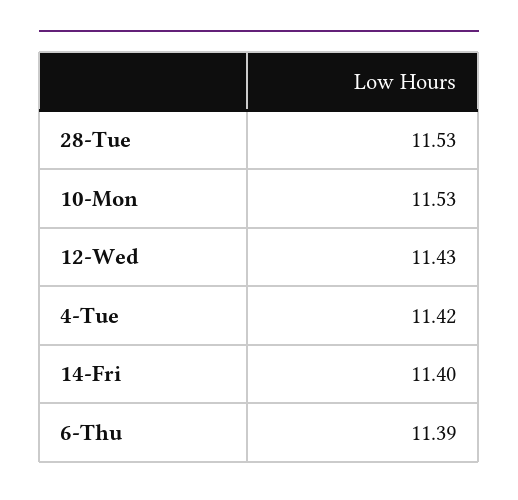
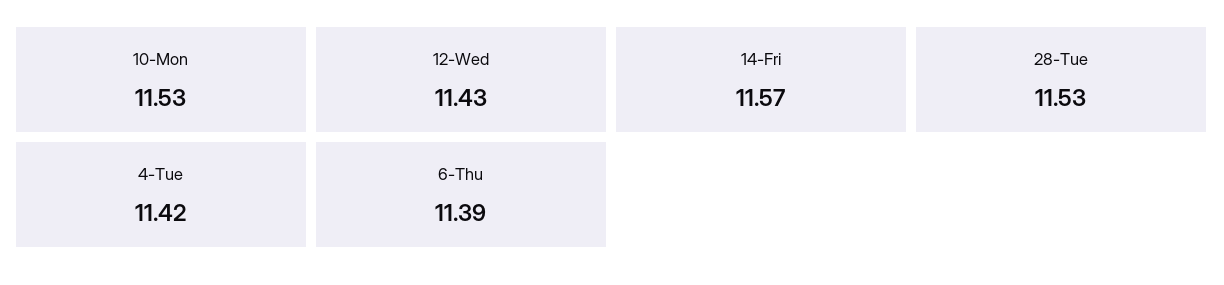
14-Fri: 11.4 -> 11.57

